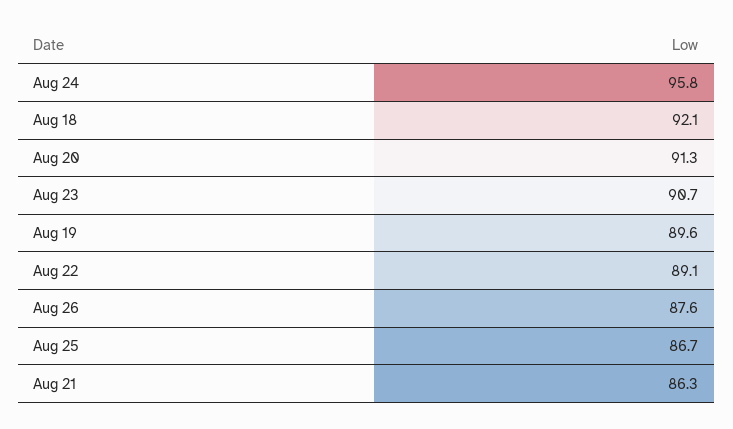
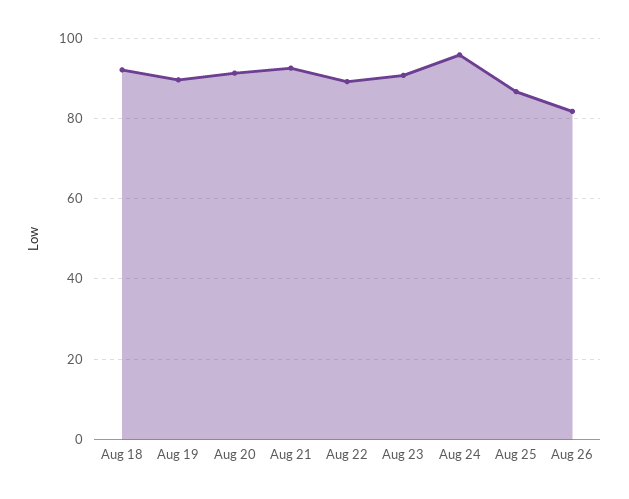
Aug 26: 87.6 -> 82
Aug 21: 86.3 -> 92

